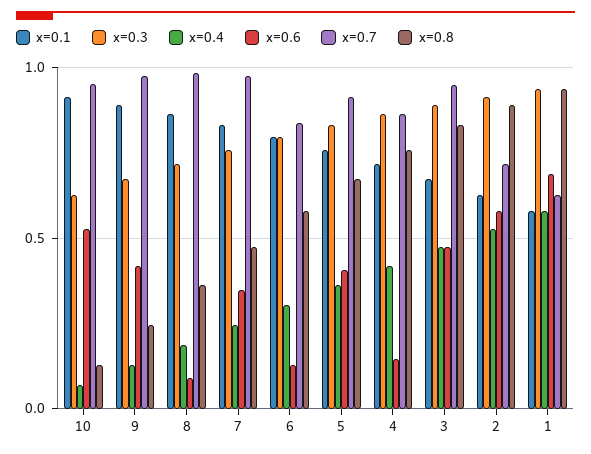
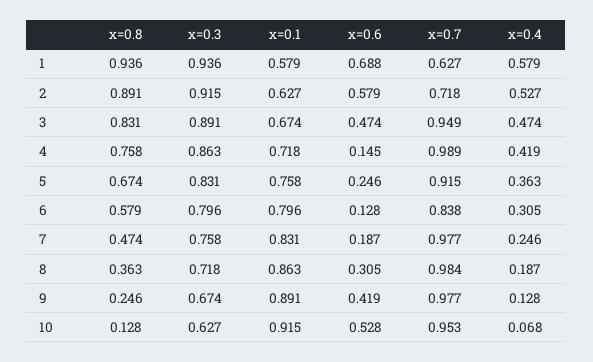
x=0.6, 8: 0.1 -> 0.305
x=0.6, 7: 0.35 -> 0.187
x=0.6, 5: 0.4 -> 0.246
x=0.7, 4: 0.85 -> 0.989

